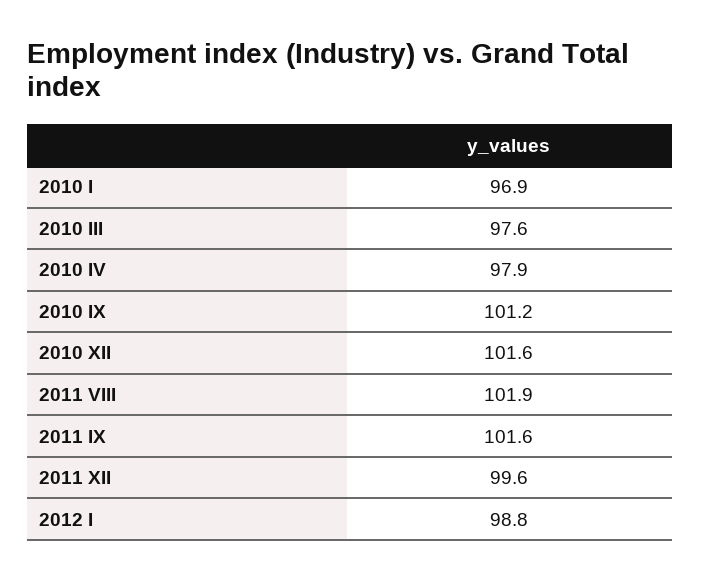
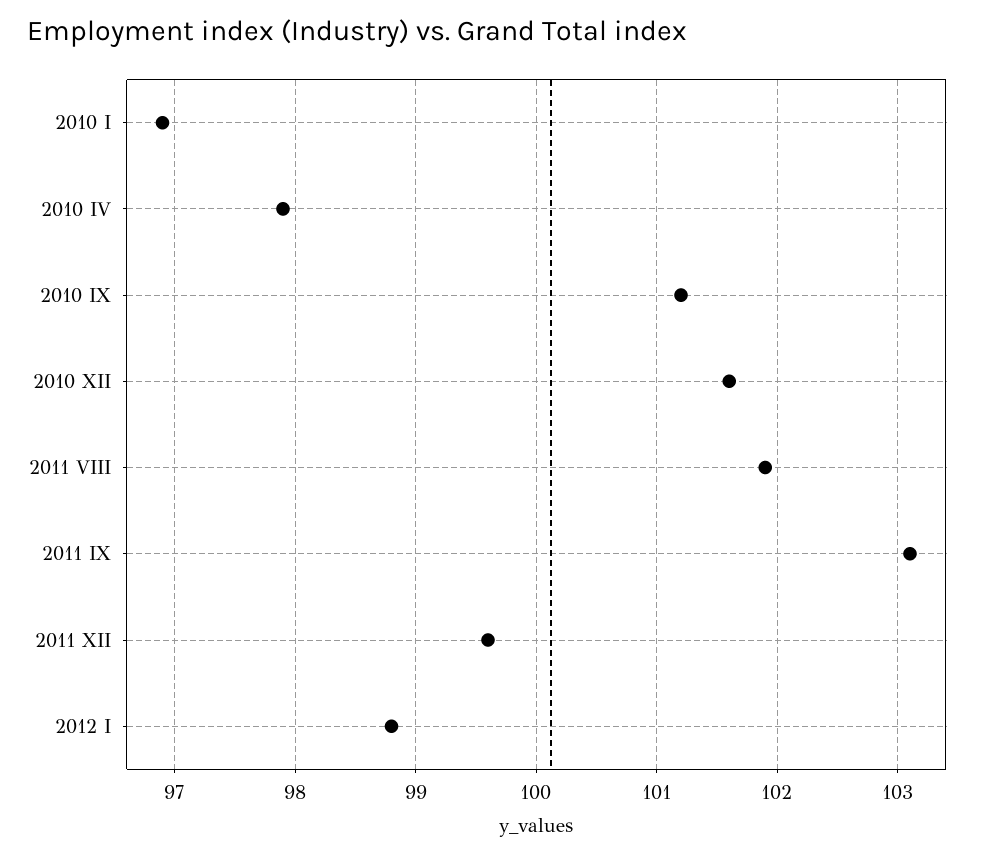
2010 III: 97.6 -> none
2011 IX: 101.6 -> 103.1

